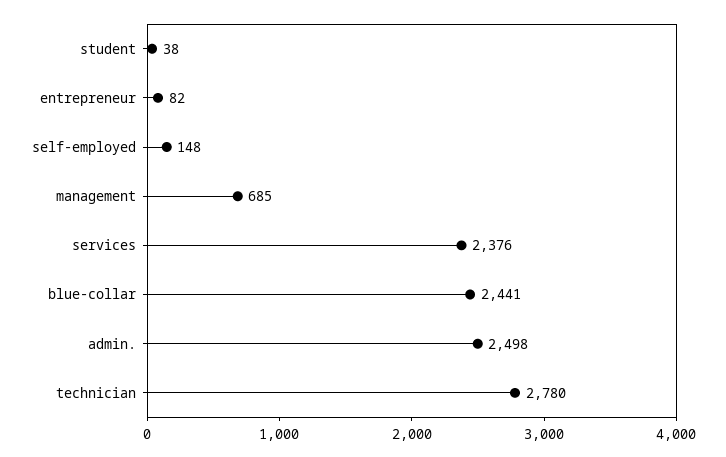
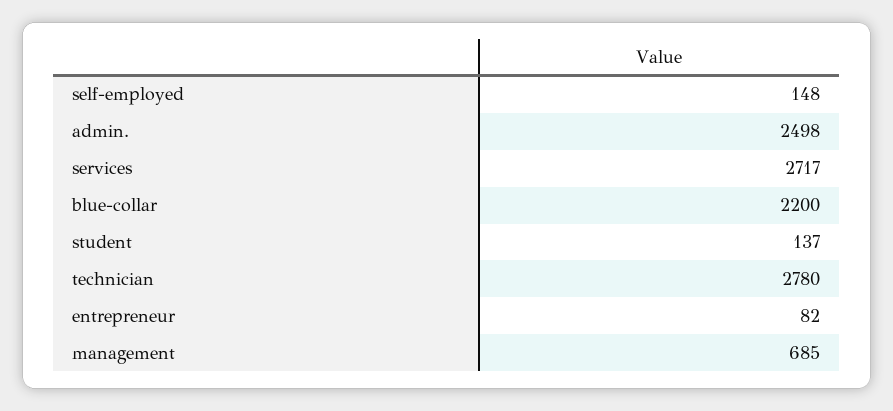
student: 38 -> 137
services: 2376 -> 2717
blue-collar: 2441 -> 2200

